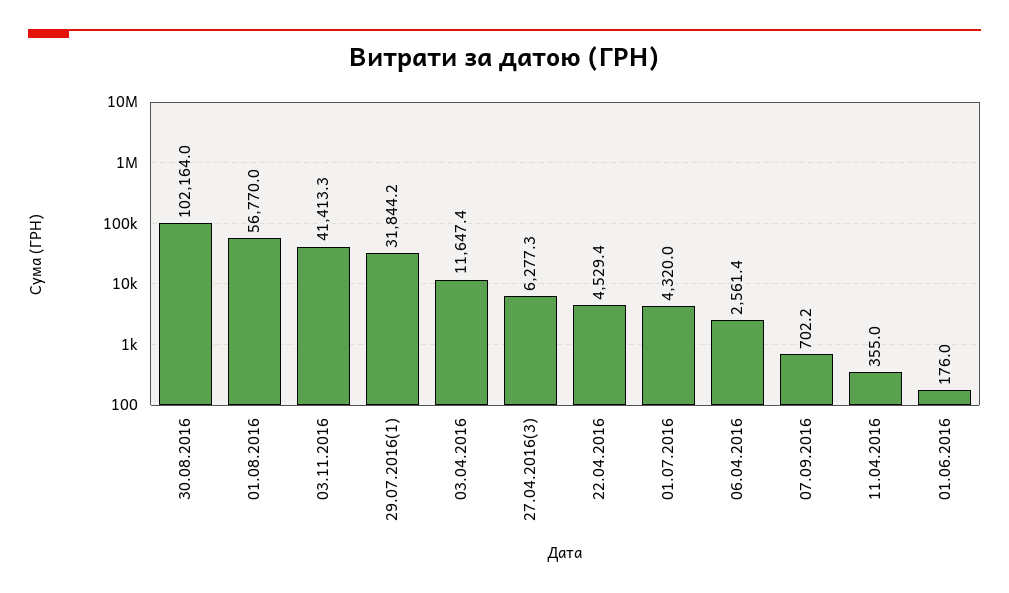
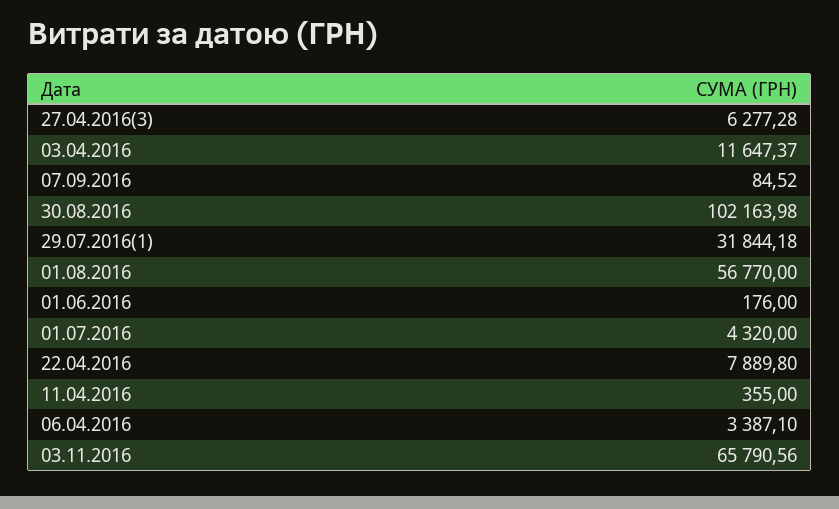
03.11.2016: 41413.3 -> 65790.56
22.04.2016: 4529.4 -> 7889.8
06.04.2016: 2561.4 -> 3387.1
07.09.2016: 702.2 -> 84.52

